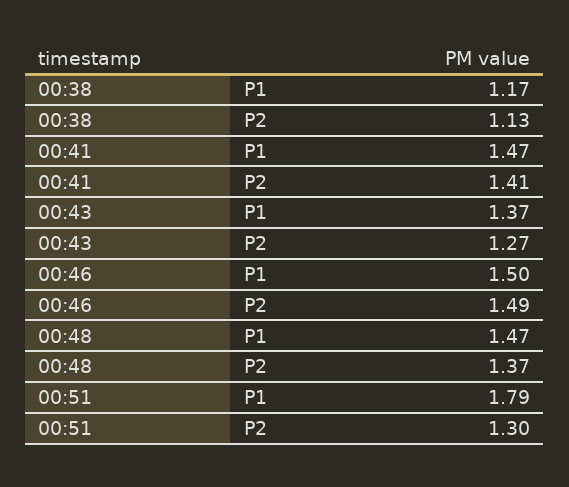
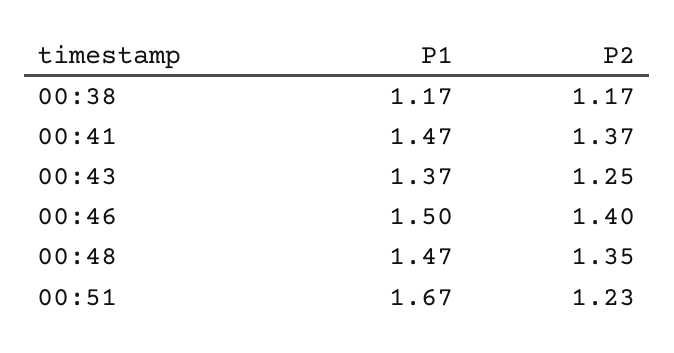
00:38, P2: 1.13 -> 1.17
00:41, P2: 1.41 -> 1.37
00:43, P2: 1.27 -> 1.25
00:46, P2: 1.49 -> 1.4
00:48, P2: 1.37 -> 1.35
00:51, P1: 1.79 -> 1.67
00:51, P2: 1.3 -> 1.23

